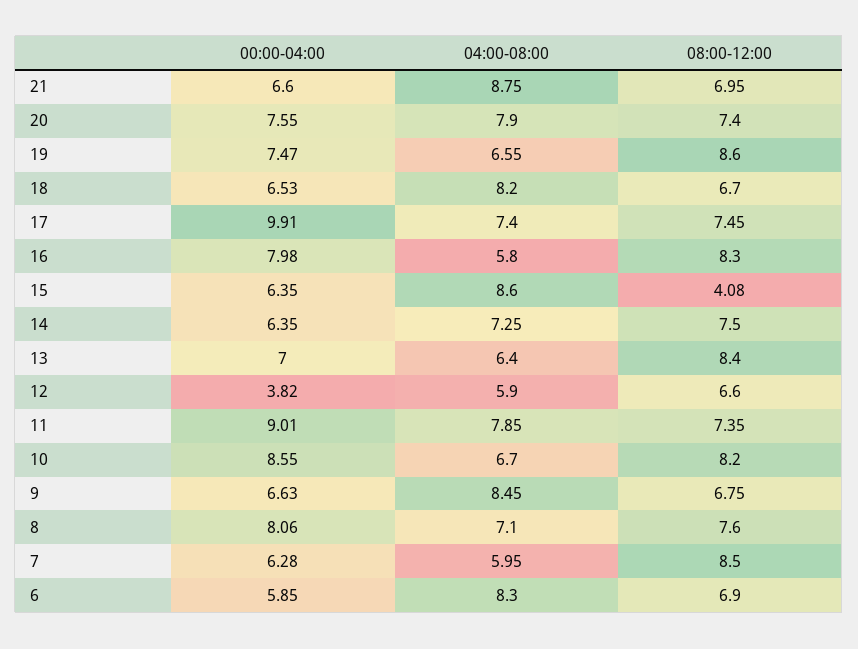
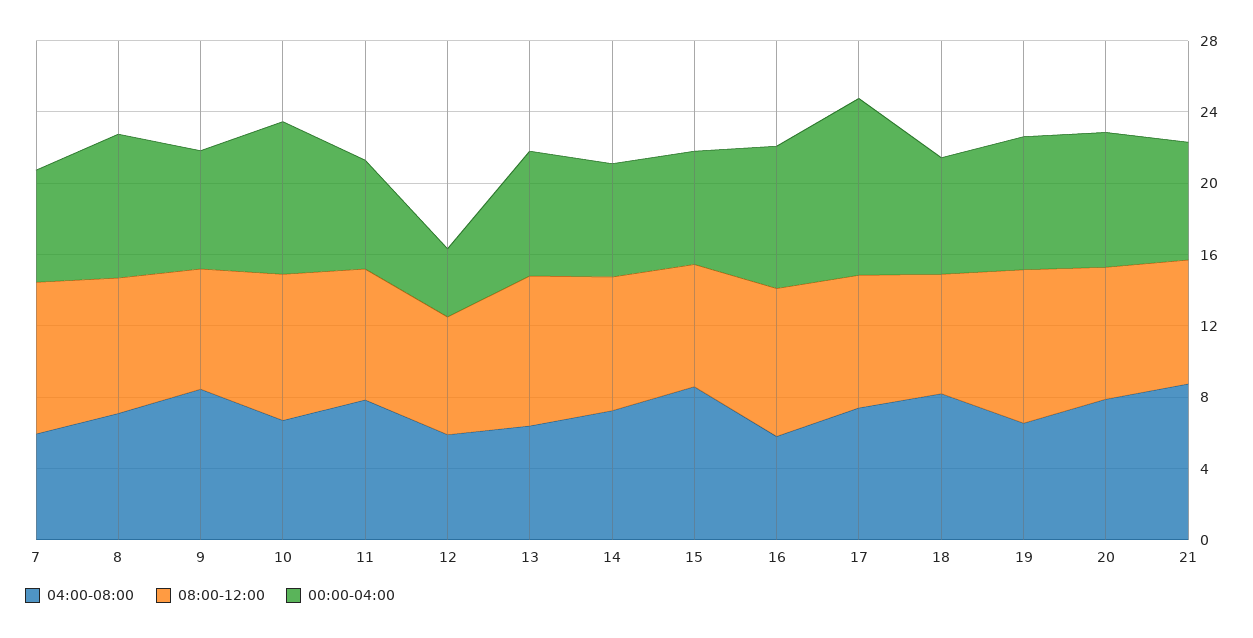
08:00-12:00, 15: 4.08 -> 7
00:00-04:00, 11: 9.01 -> 6
00:00-04:00, 6: 5.85 -> none
04:00-08:00, 6: 8.3 -> none
08:00-12:00, 6: 6.9 -> none

